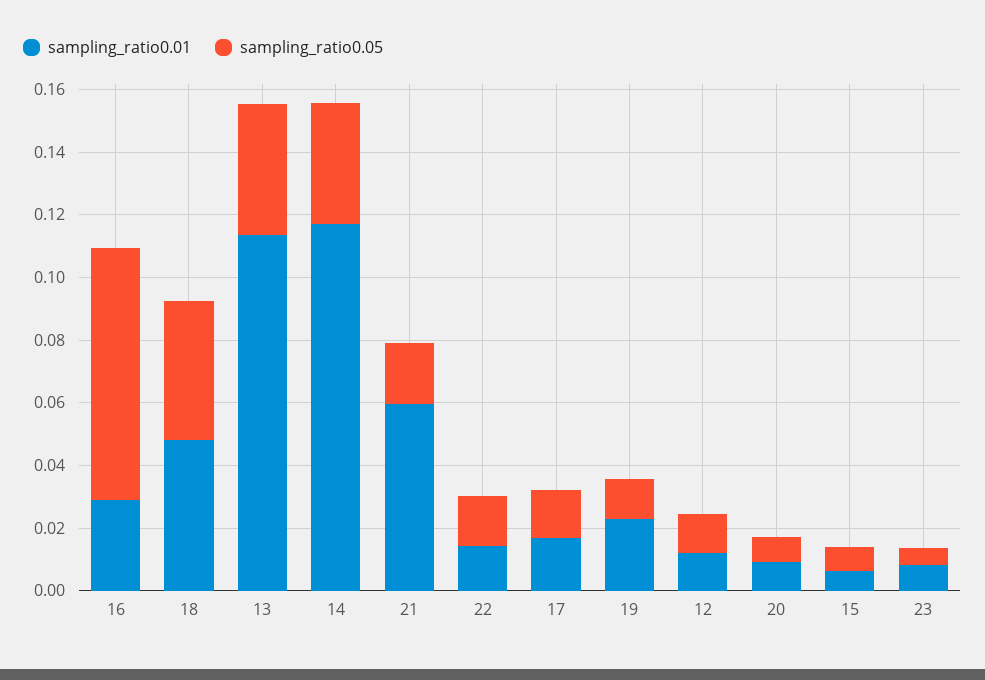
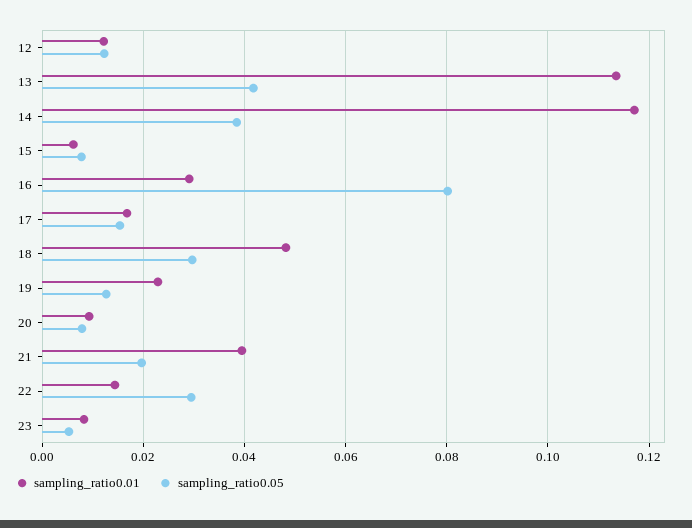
sampling_ratio0.05, 18: 0.045 -> 0.03
sampling_ratio0.01, 21: 0.06 -> 0.04
sampling_ratio0.05, 22: 0.015 -> 0.03

